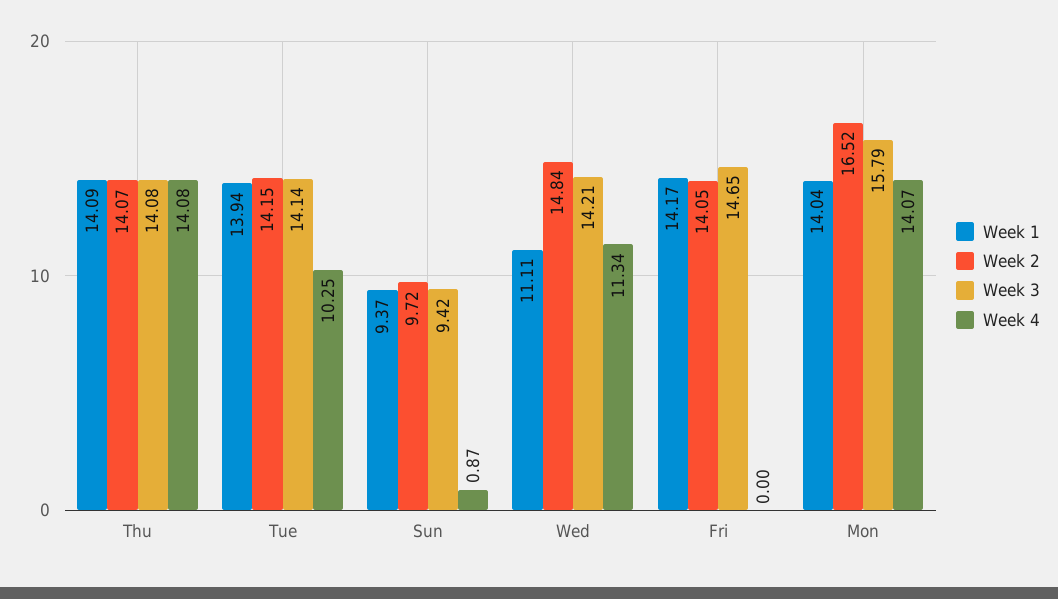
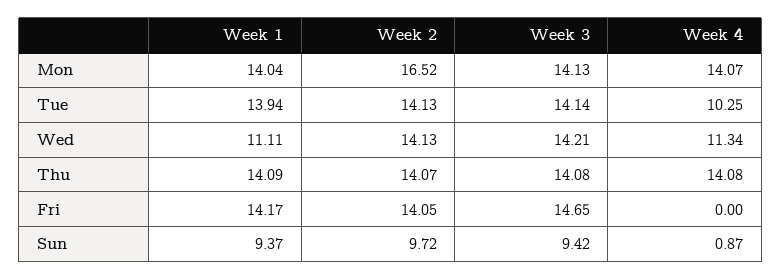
Week 2, Tue: 14.15 -> 14.13
Week 2, Wed: 14.84 -> 14.13
Week 3, Mon: 15.79 -> 14.13

